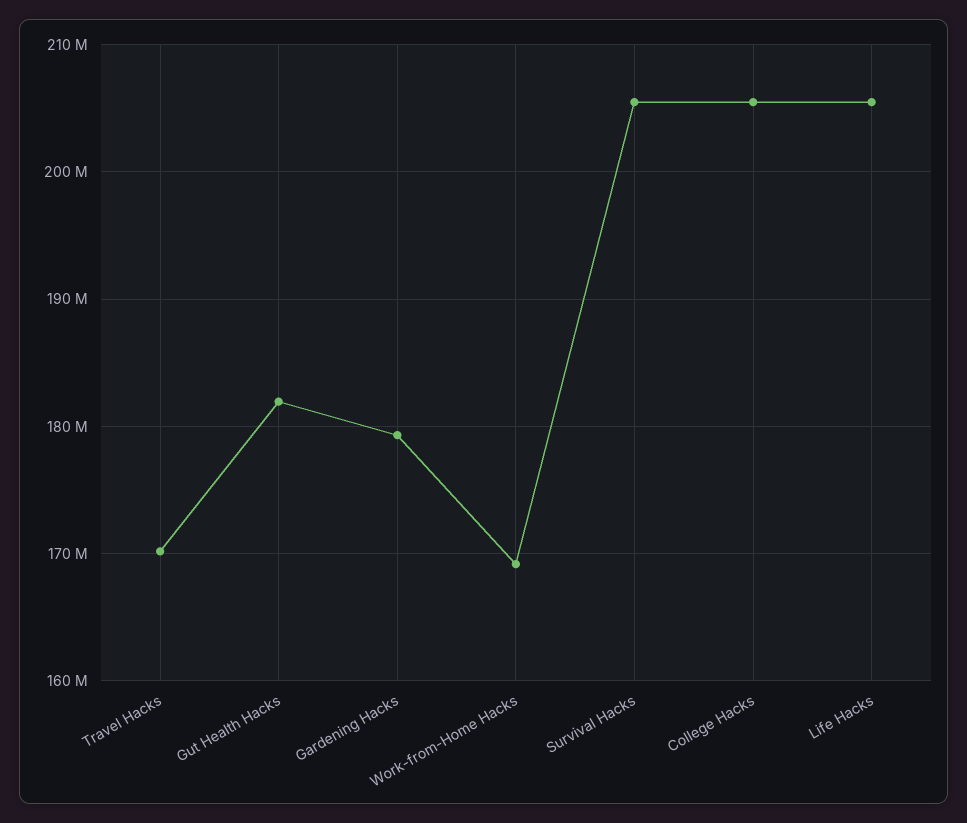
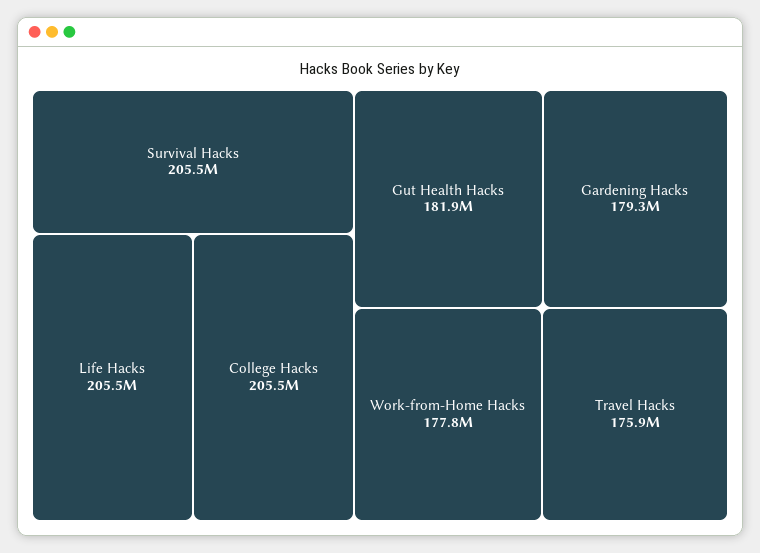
Travel Hacks: 170000000 -> 175900000
Work-from-Home Hacks: 169000000 -> 177800000

